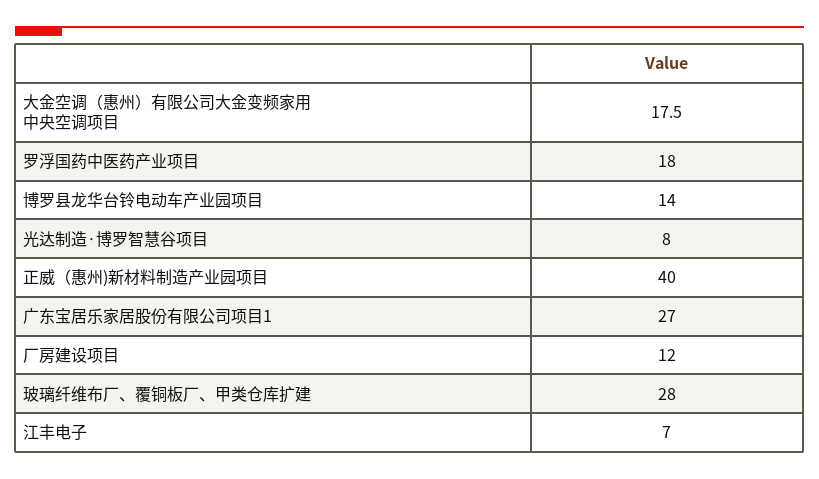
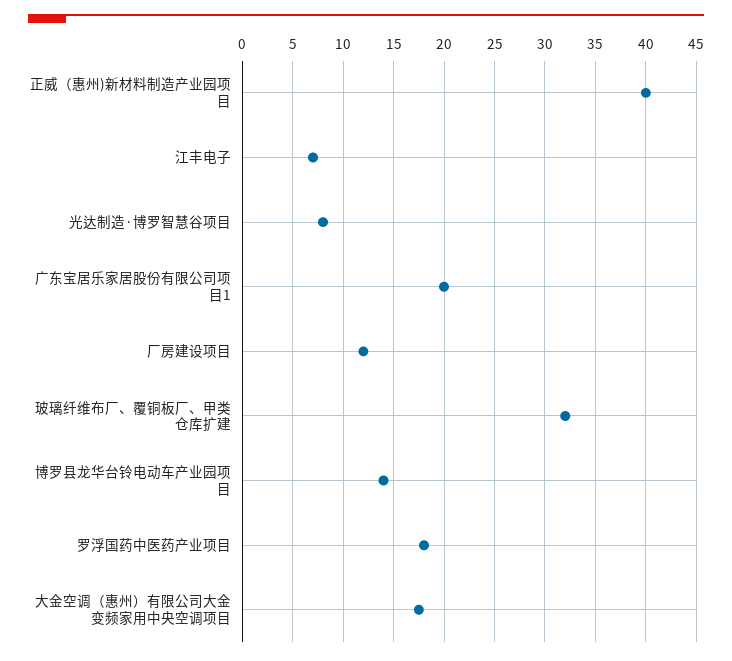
广东宝居乐家居股份有限公司项目1: 27 -> 20
玻璃纤维布厂、覆铜板厂、甲类仓库扩建: 28 -> 32

